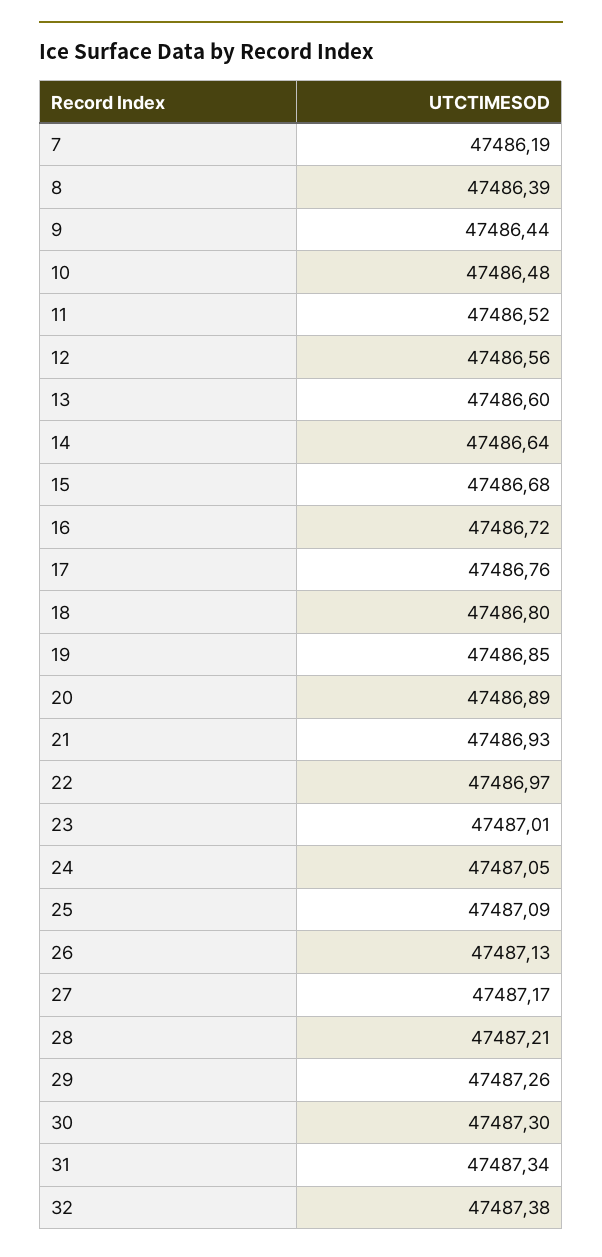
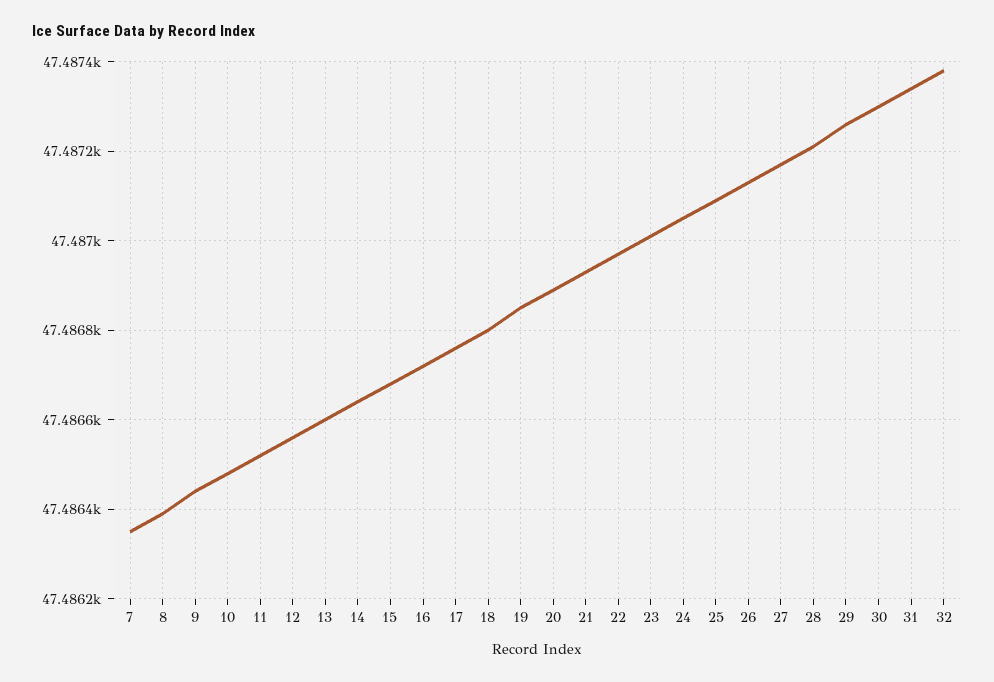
7: 47486.19 -> 47486.35

